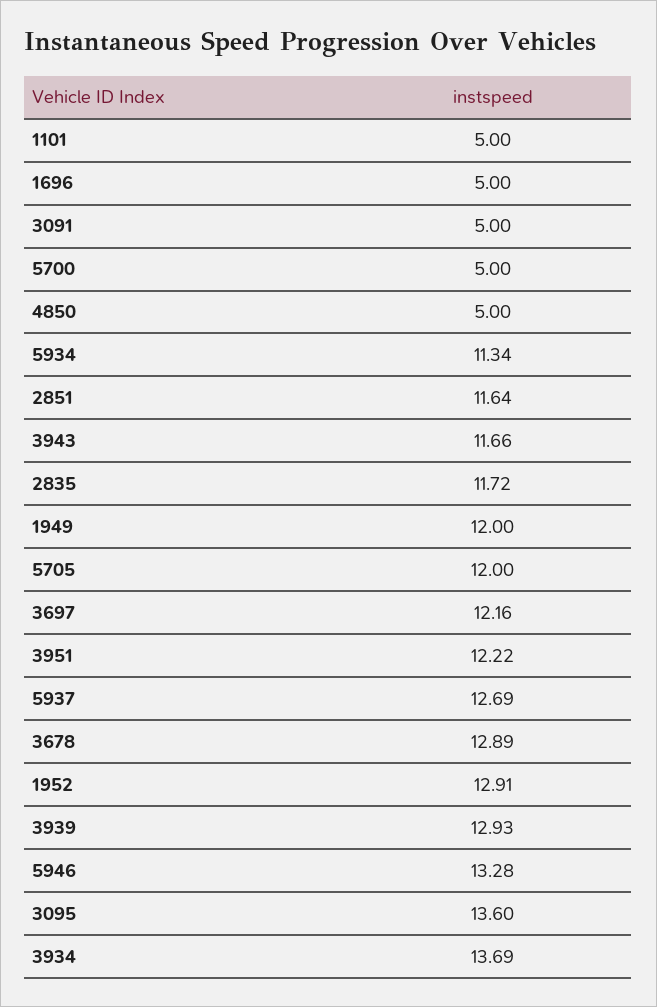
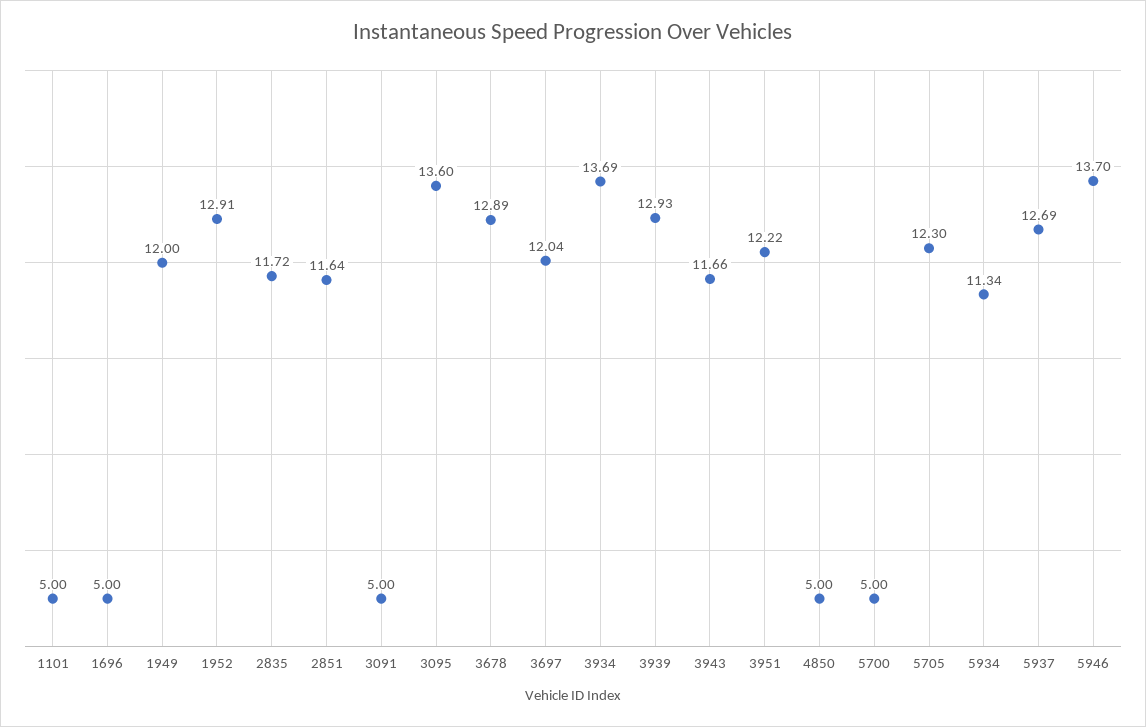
5705: 12 -> 12.3
3697: 12.16 -> 12.04
5946: 13.28 -> 13.7

